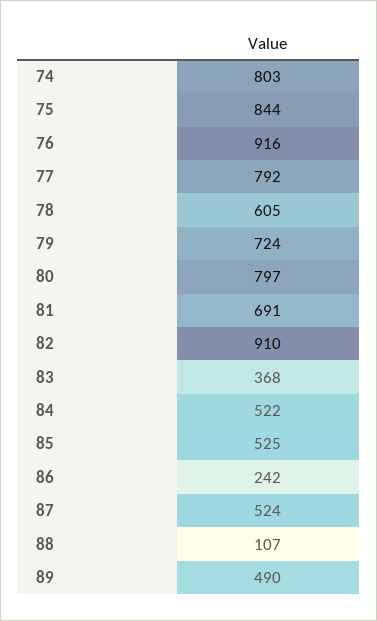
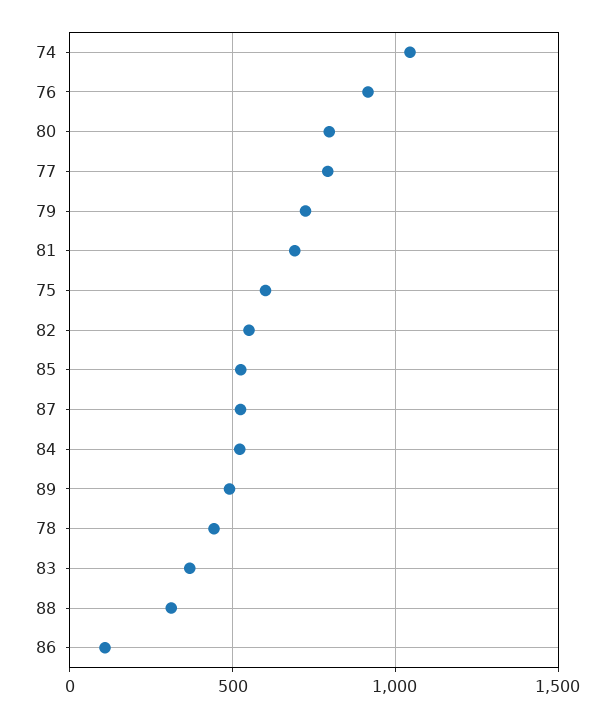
74: 803 -> 1050
75: 844 -> 600
78: 605 -> 450
82: 910 -> 550
86: 242 -> 100
88: 107 -> 300

